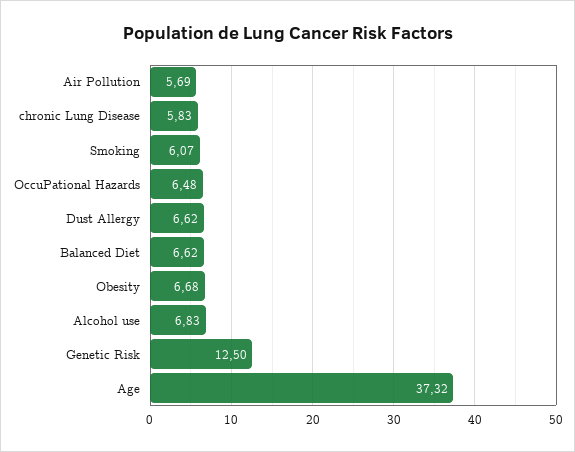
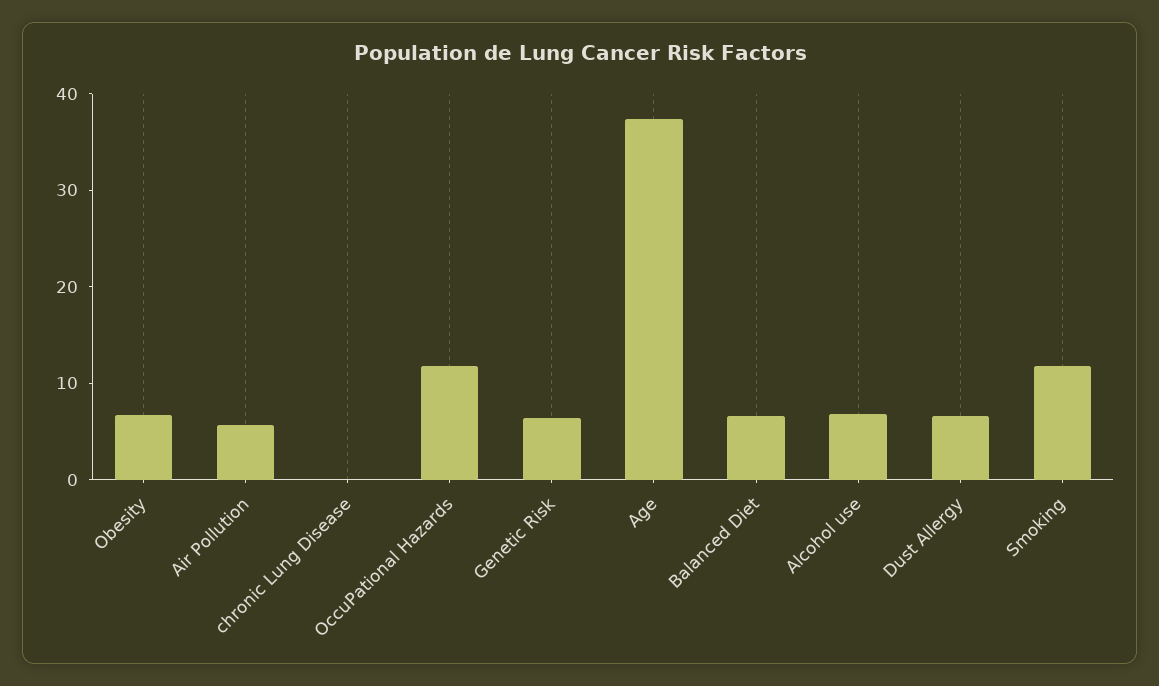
chronic Lung Disease: 5.83 -> 0
Smoking: 6.07 -> 12
OccuPational Hazards: 6.48 -> 12
Genetic Risk: 12.5 -> 6

